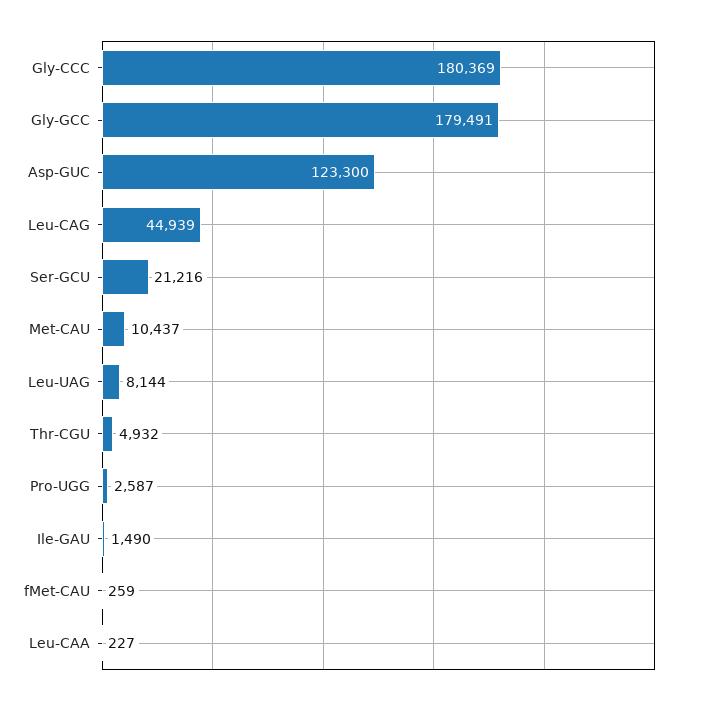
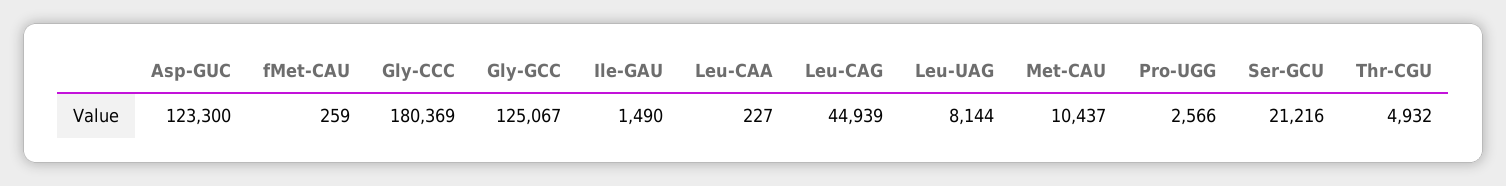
Gly-GCC: 179491 -> 125067
Pro-UGG: 2587 -> 2566

